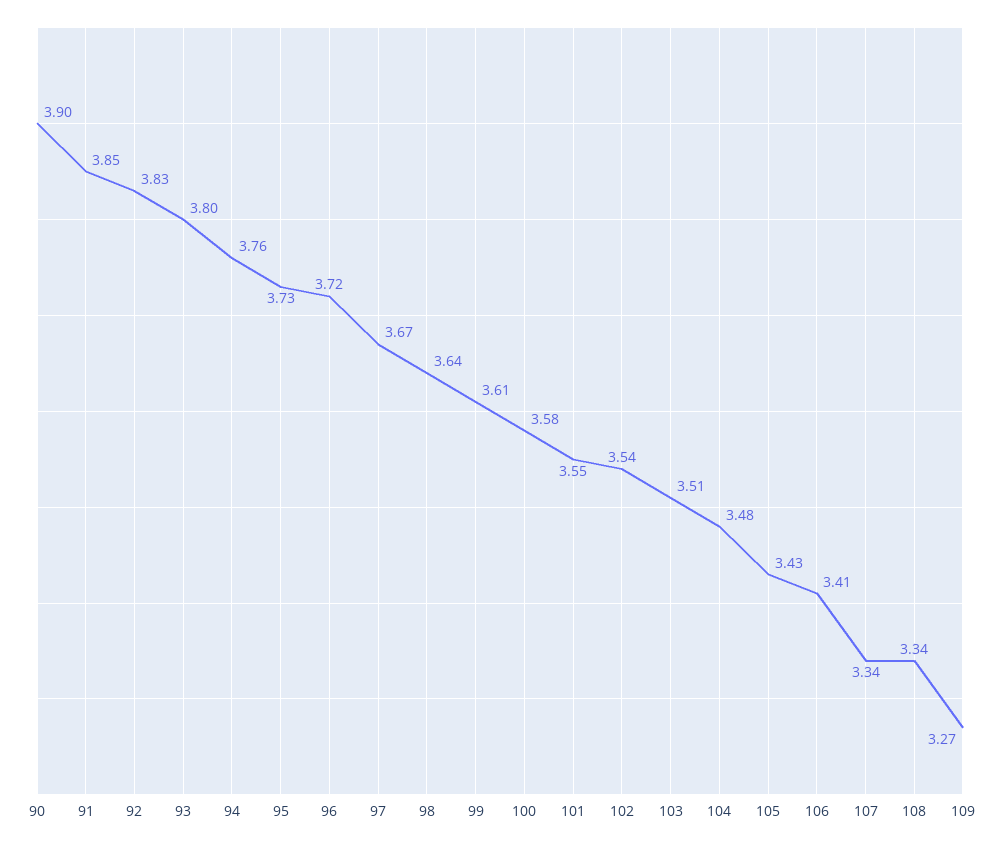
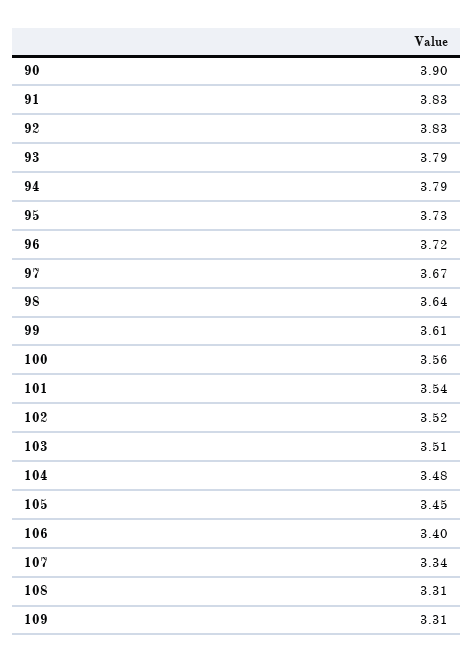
91: 3.85 -> 3.83
93: 3.8 -> 3.79
94: 3.76 -> 3.79
100: 3.58 -> 3.56
101: 3.55 -> 3.54
102: 3.54 -> 3.52
105: 3.43 -> 3.45
106: 3.41 -> 3.4
108: 3.34 -> 3.31
109: 3.27 -> 3.31

